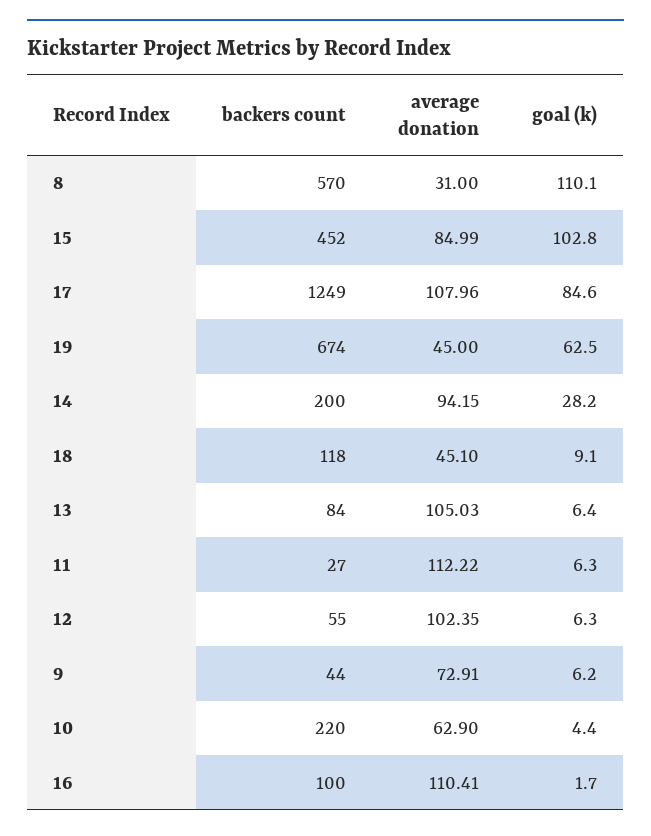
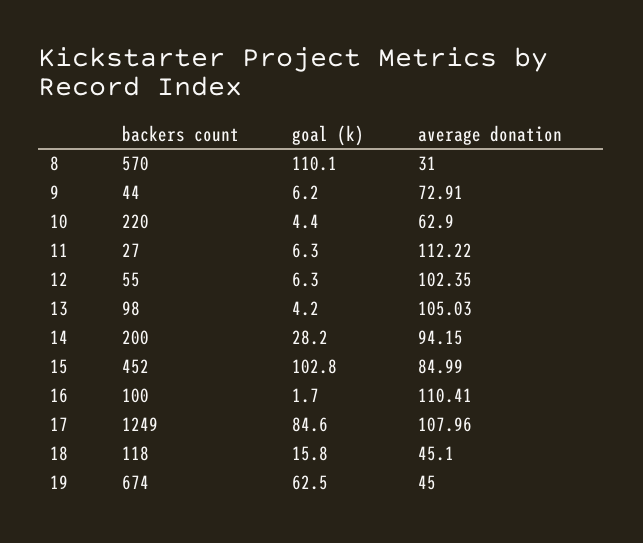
goal (k), 18: 9.1 -> 15.8
backers count, 13: 84 -> 98
goal (k), 13: 6.4 -> 4.2

